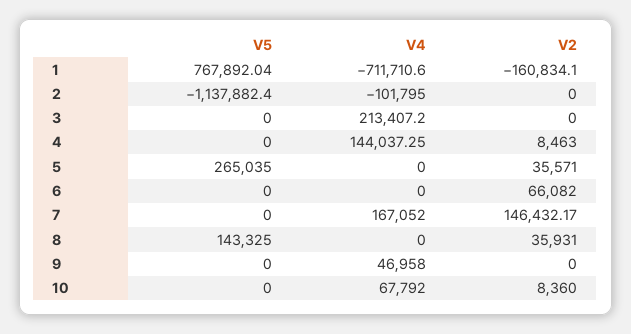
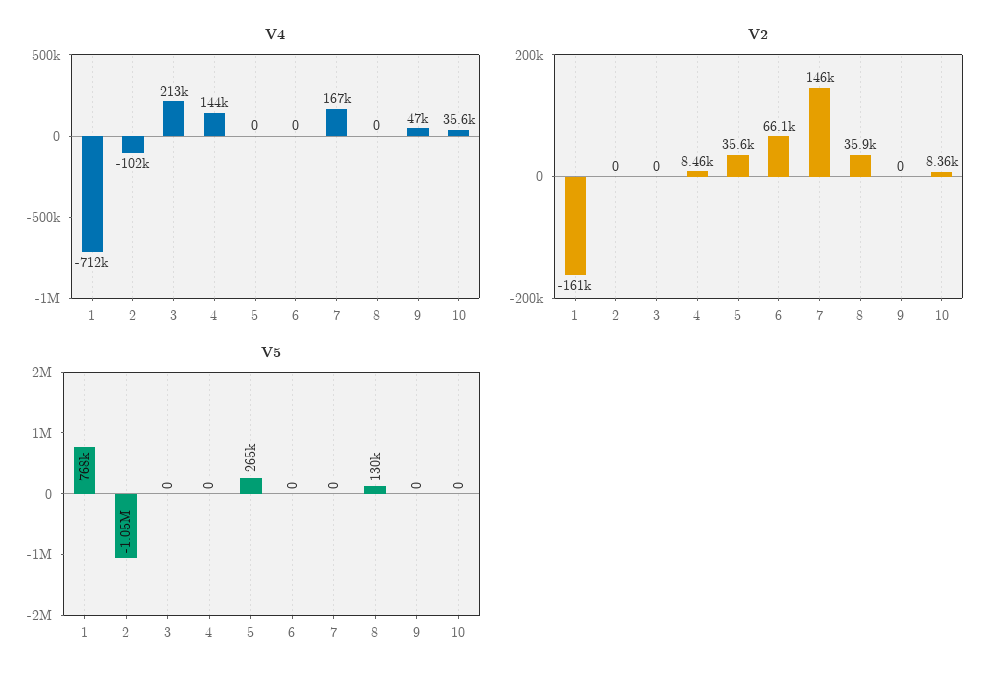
V5, 2: -1137882.4 -> -1050000
V5, 8: 143325 -> 130000
V4, 10: 67792 -> 35600

